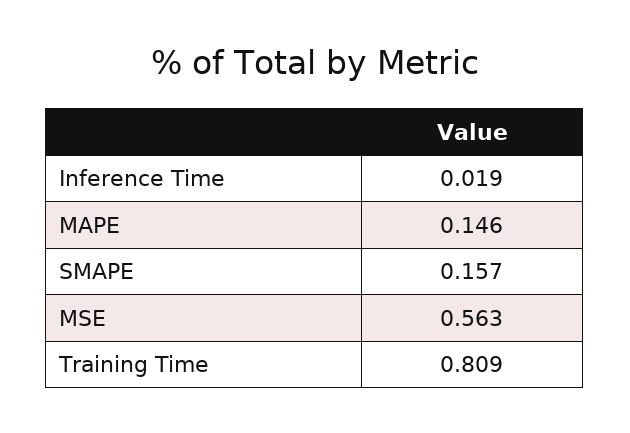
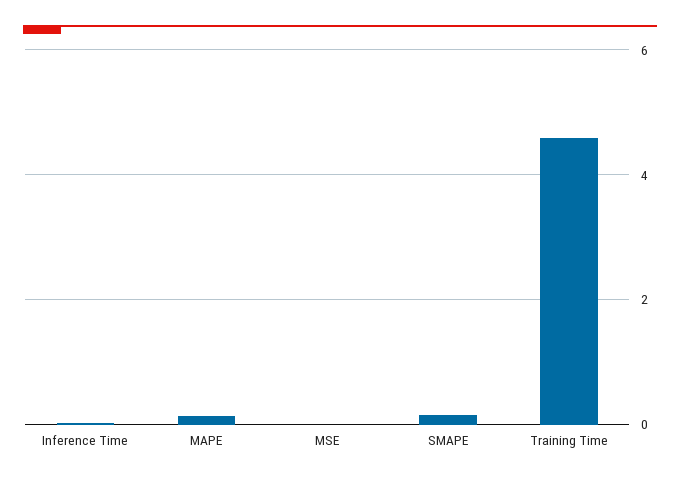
MSE: 0.563 -> 0
Training Time: 0.809 -> 4.6

